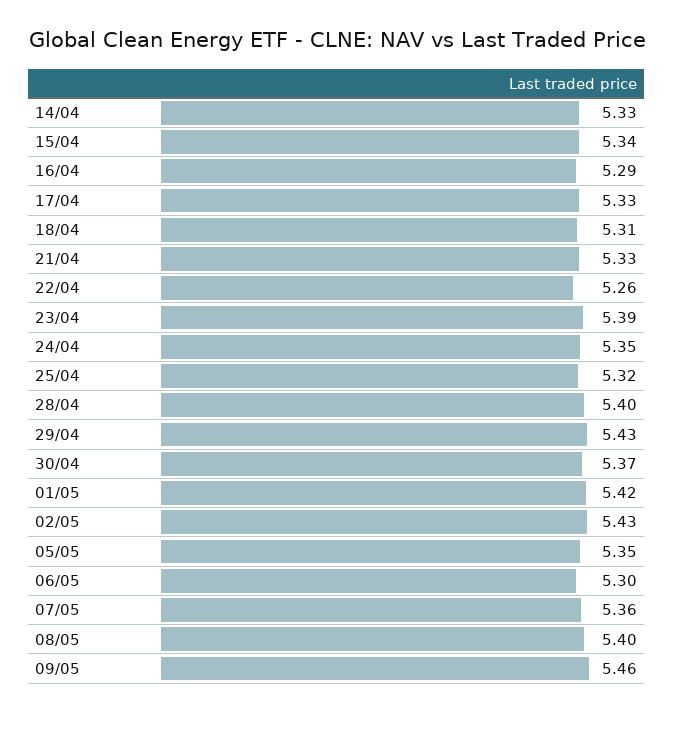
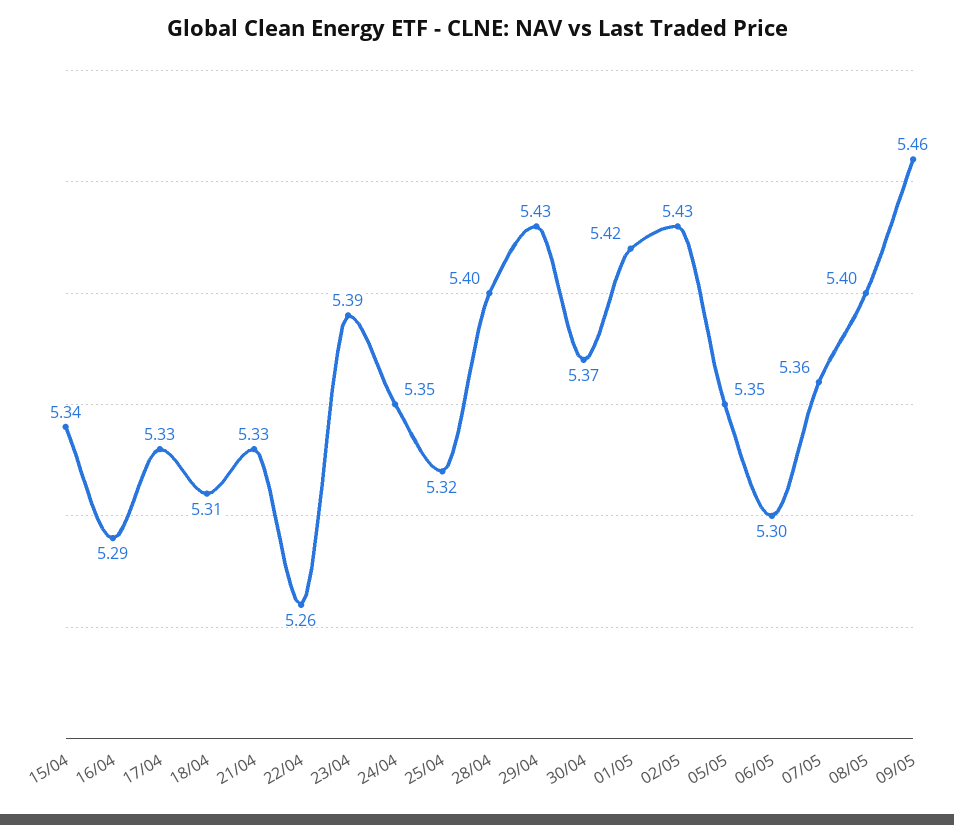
14/04: 5.33 -> none

